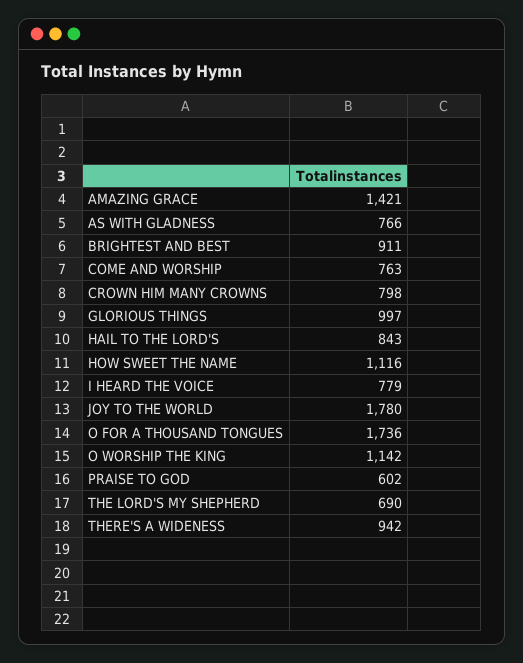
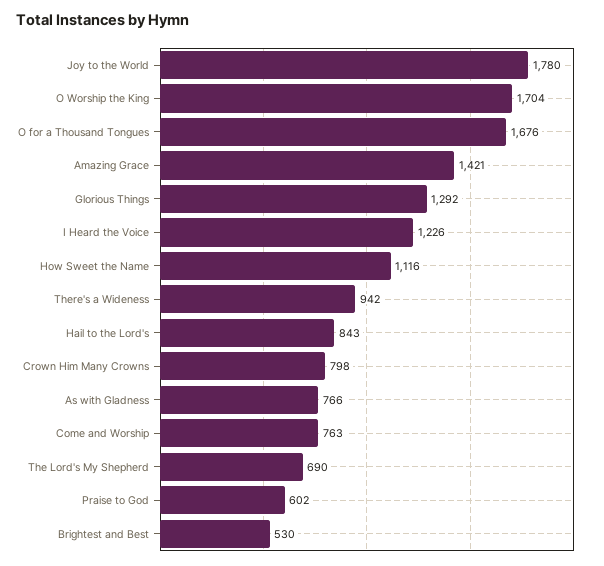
BRIGHTEST AND BEST: 911 -> 530
GLORIOUS THINGS: 997 -> 1292
I HEARD THE VOICE: 779 -> 1226
O FOR A THOUSAND TONGUES: 1736 -> 1676
O WORSHIP THE KING: 1142 -> 1704

